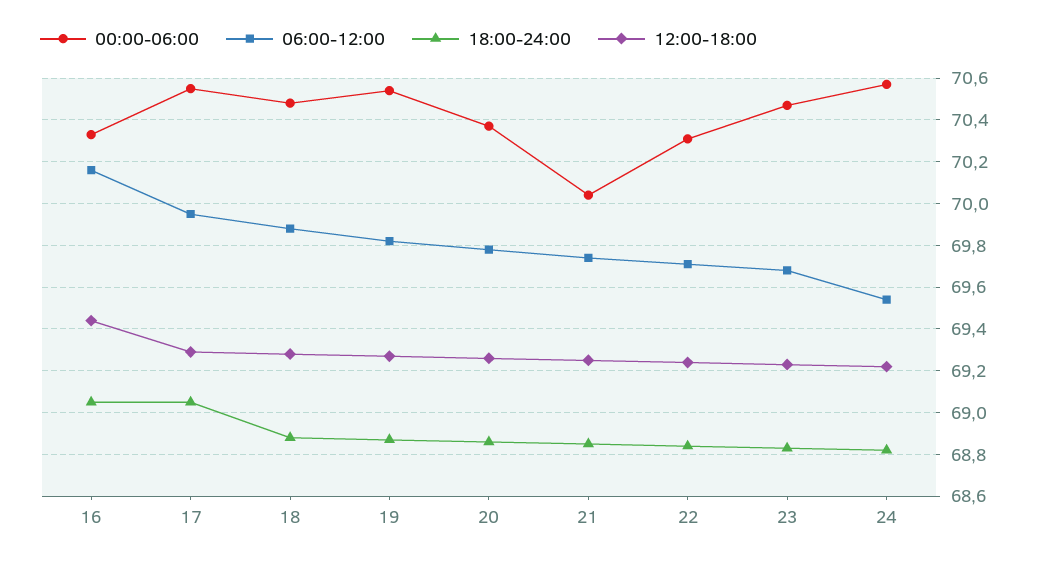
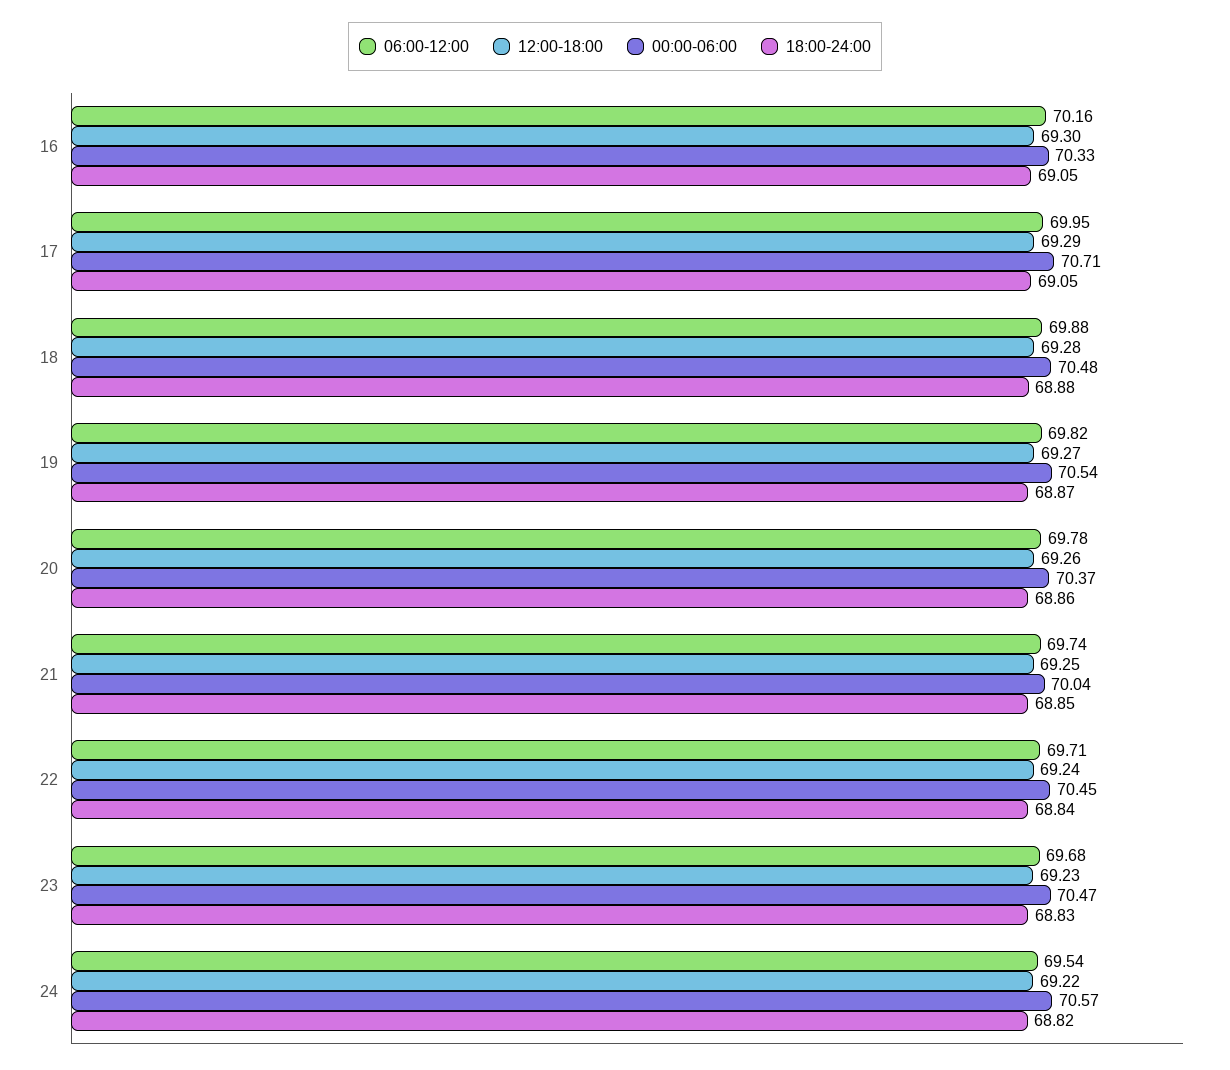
12:00-18:00, 16: 69.45 -> 69.3
00:00-06:00, 17: 70.55 -> 70.71
00:00-06:00, 22: 70.3 -> 70.45

